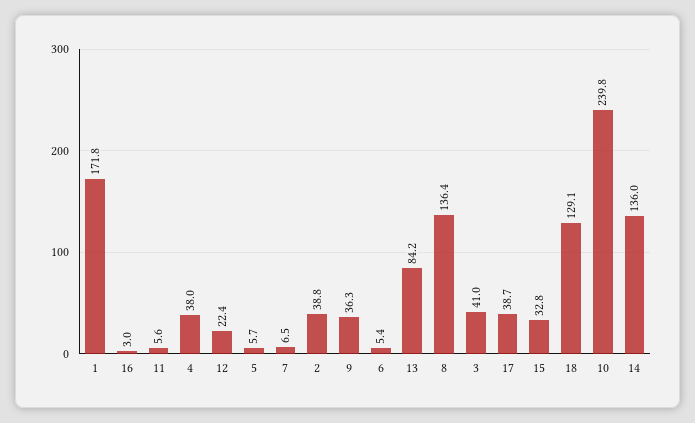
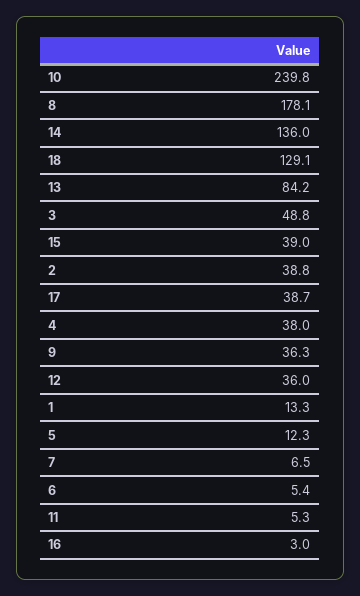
1: 171.8 -> 13.3
11: 5.6 -> 5.3
12: 22.4 -> 36
5: 5.7 -> 12.3
8: 136.4 -> 178.1
3: 41 -> 48.8
15: 32.8 -> 39

